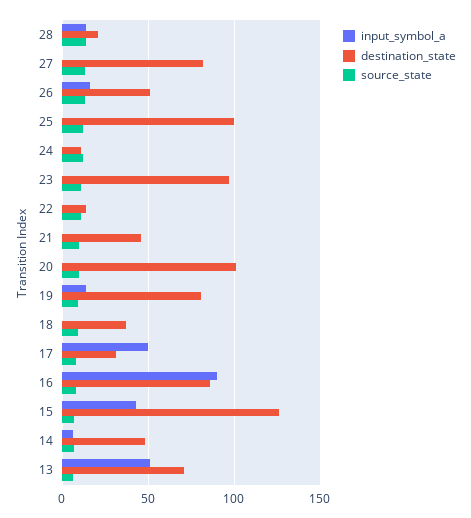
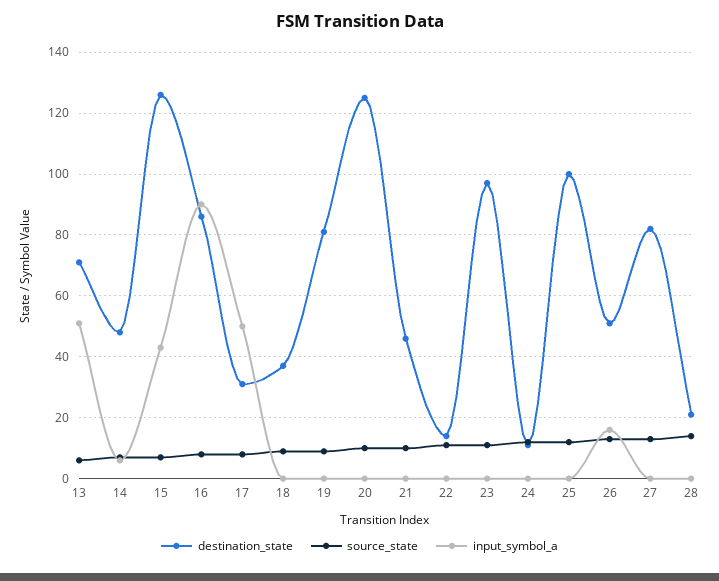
input_symbol_a, 28: 15 -> 0
destination_state, 20: 100 -> 125
input_symbol_a, 19: 15 -> 0

